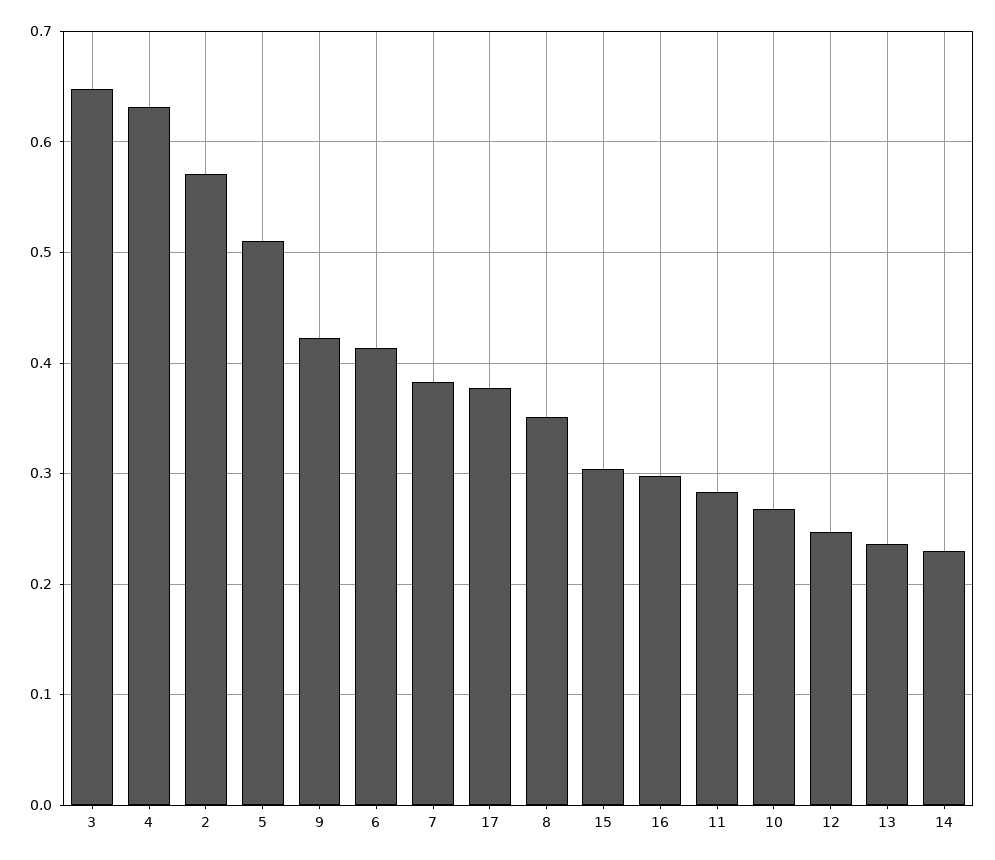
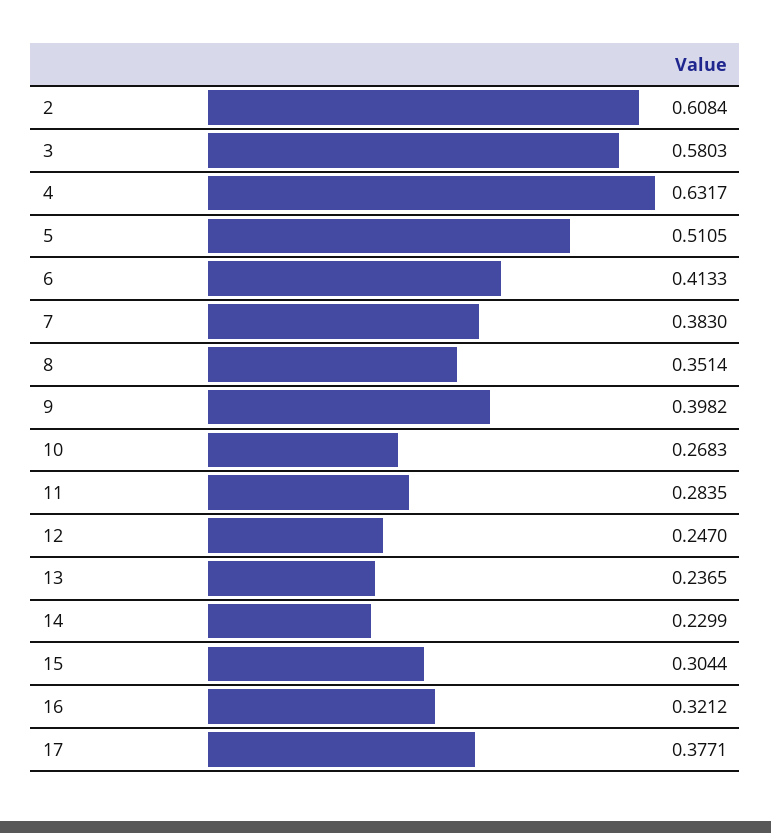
3: 0.65 -> 0.5803
2: 0.57 -> 0.6084
9: 0.42 -> 0.3982
16: 0.3 -> 0.3212

